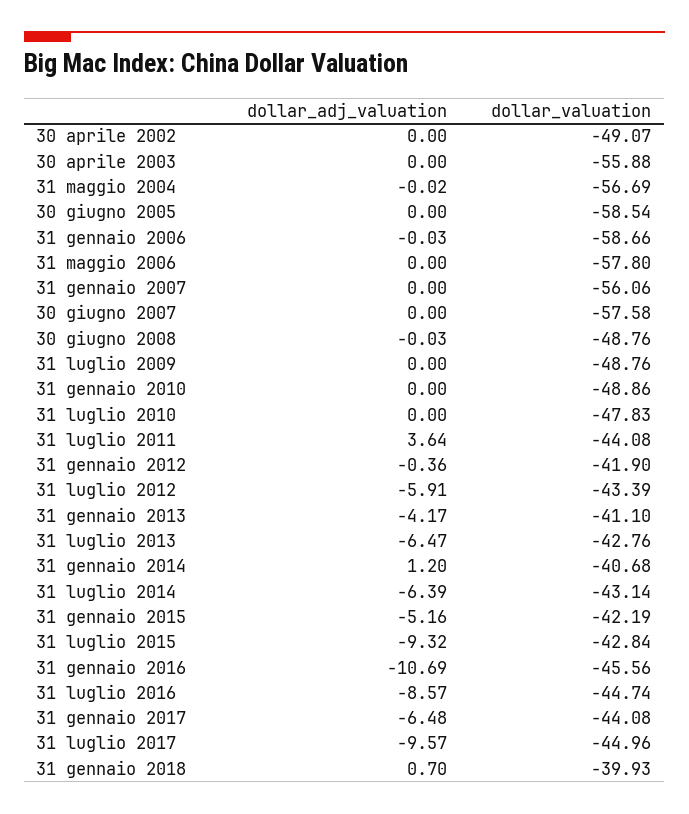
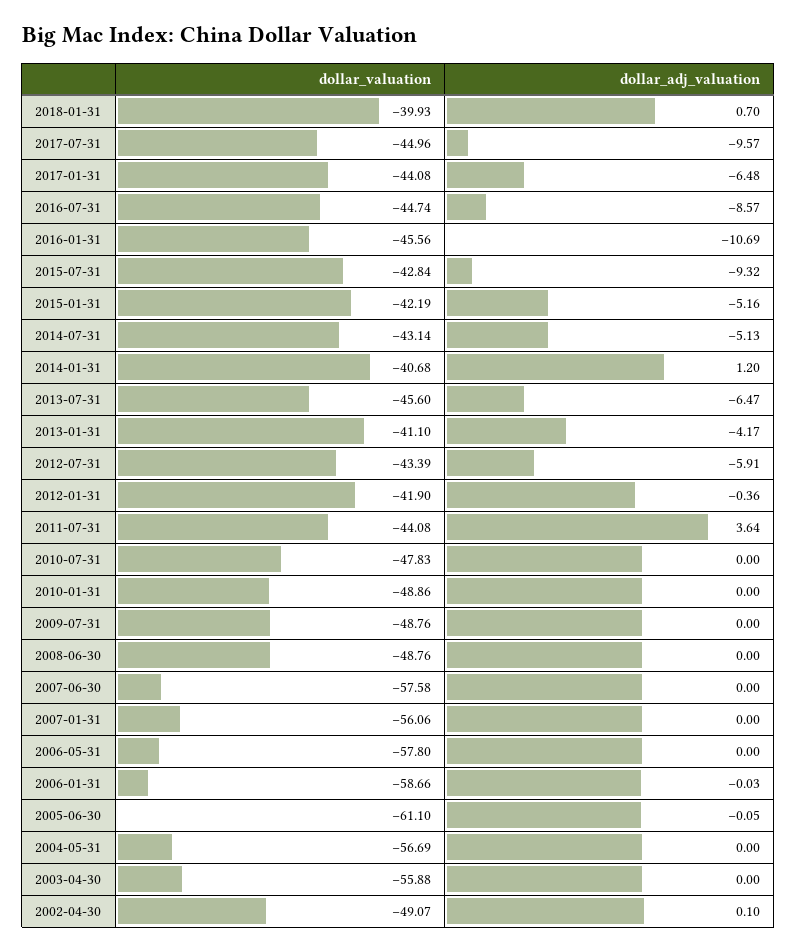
dollar_adj_valuation, 30 aprile 2002: 0 -> 0.1
dollar_adj_valuation, 31 maggio 2004: -0.02 -> 0
dollar_adj_valuation, 30 giugno 2005: 0 -> -0.05
dollar_valuation, 30 giugno 2005: -58.54 -> -61.1
dollar_adj_valuation, 30 giugno 2008: -0.03 -> 0
dollar_valuation, 31 luglio 2013: -42.76 -> -45.6
dollar_adj_valuation, 31 luglio 2014: -6.39 -> -5.13

